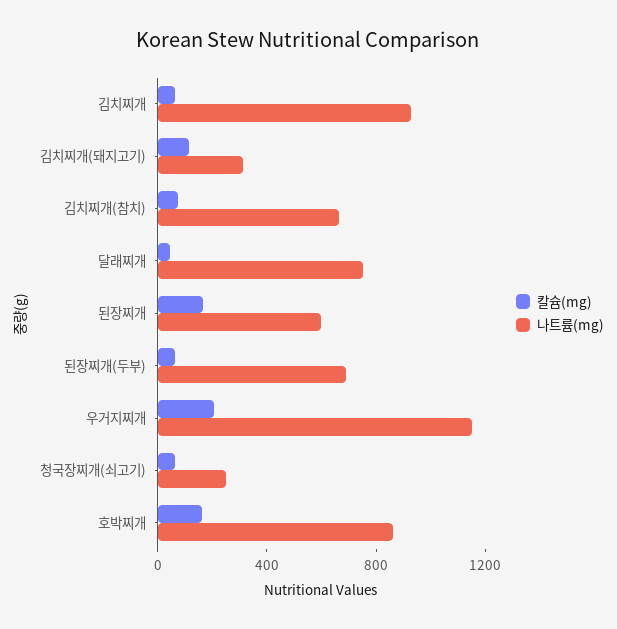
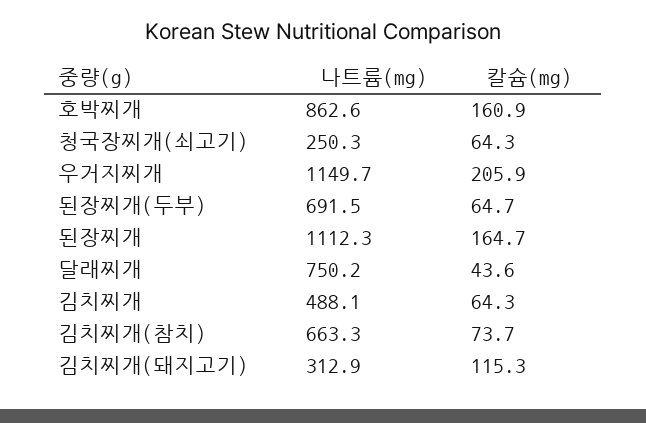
나트륨(mg), 김치찌개: 900 -> 488.1
나트륨(mg), 된장찌개: 600 -> 1112.3

